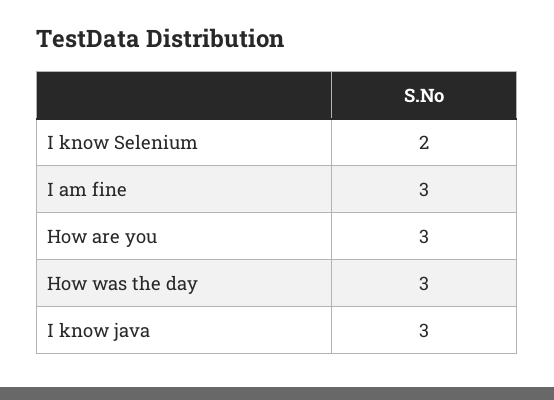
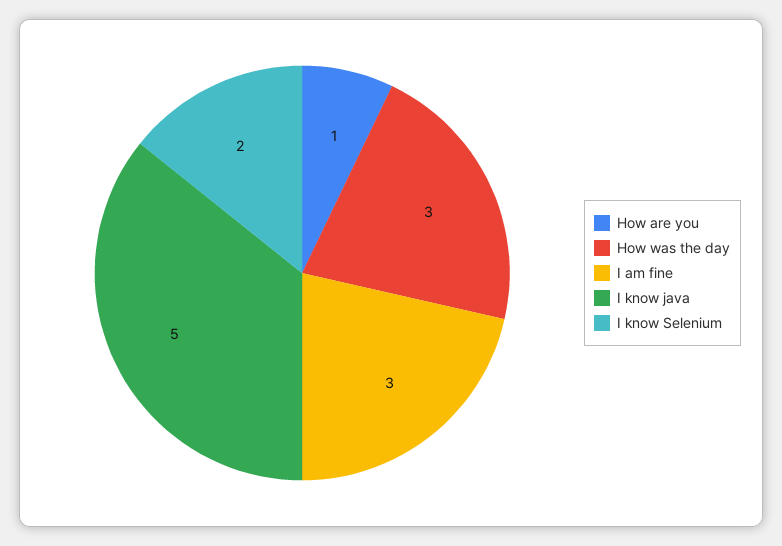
How are you: 3 -> 1
I know java: 3 -> 5

